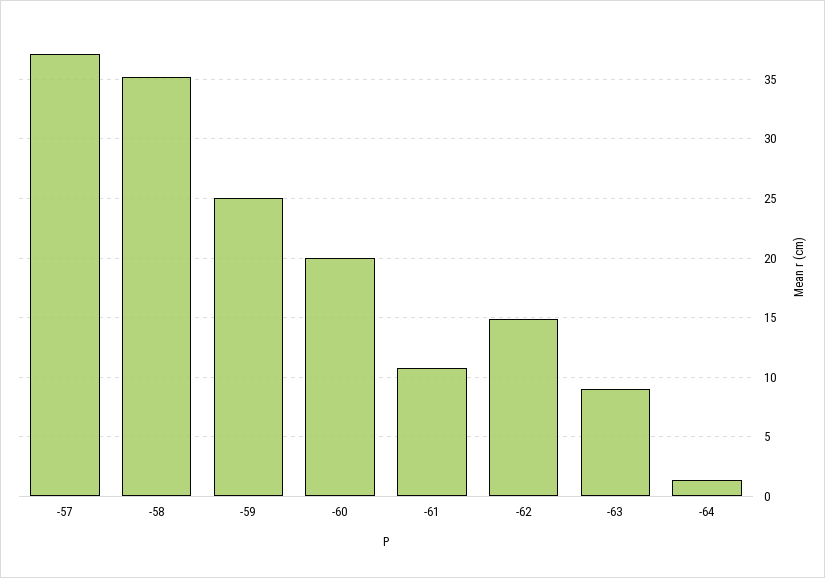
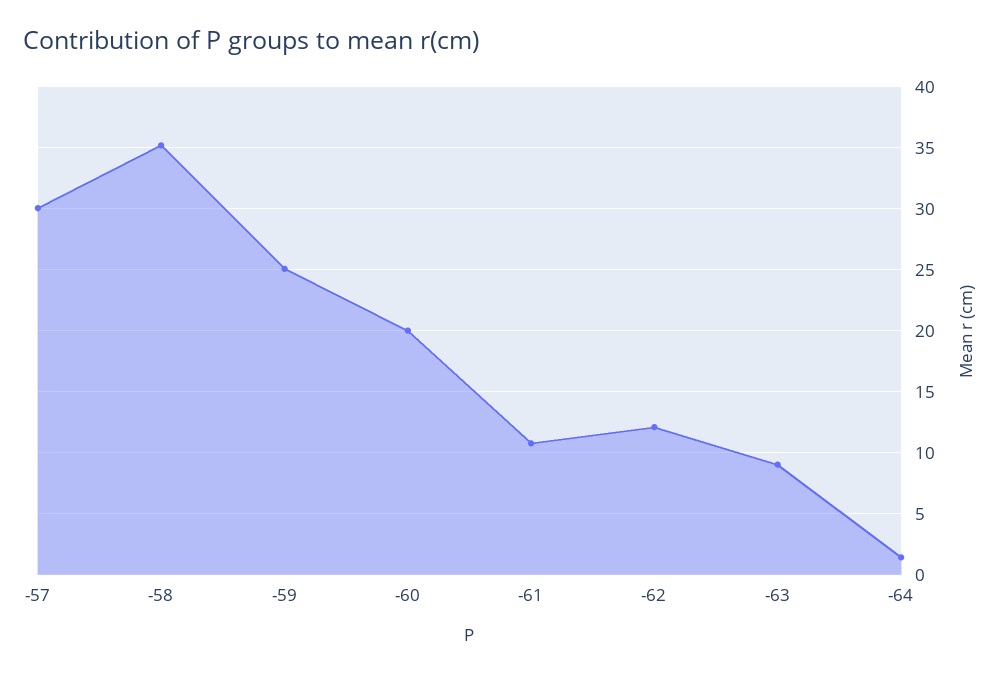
-57: 37 -> 30
-62: 15 -> 12

